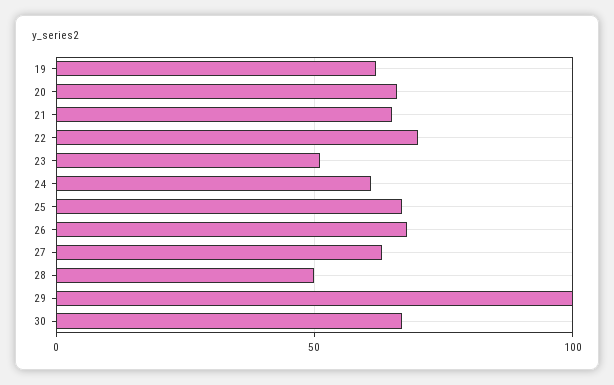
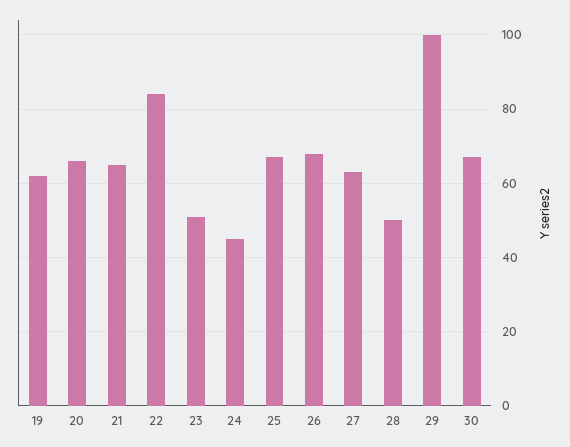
22: 70 -> 85
24: 60 -> 45

